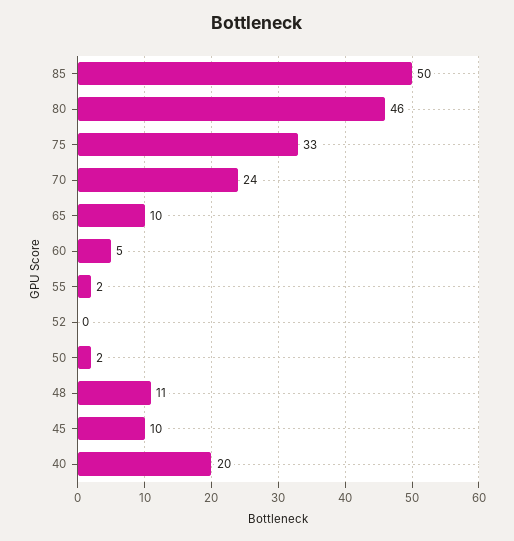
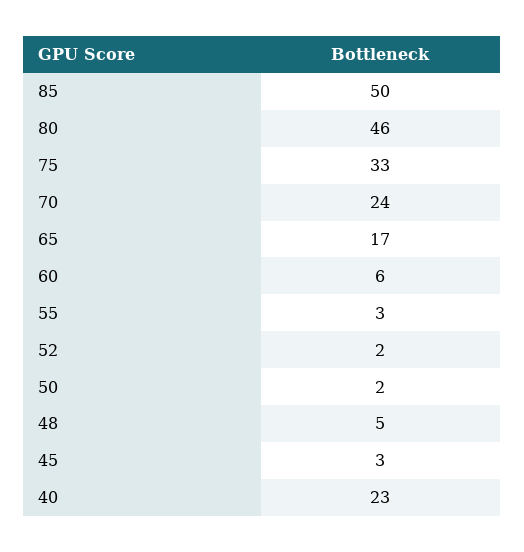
65: 10 -> 17
60: 5 -> 6
55: 2 -> 3
52: 0 -> 2
48: 11 -> 5
45: 10 -> 3
40: 20 -> 23

